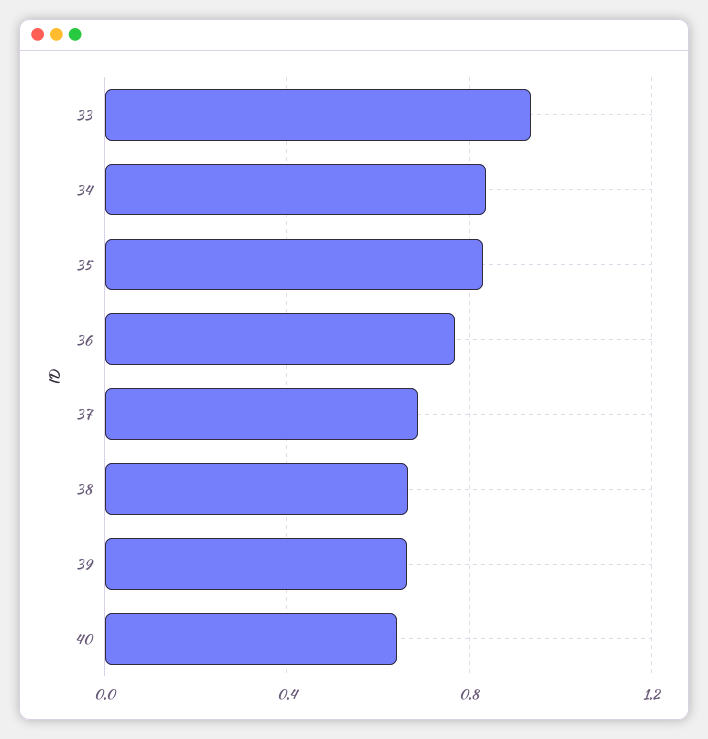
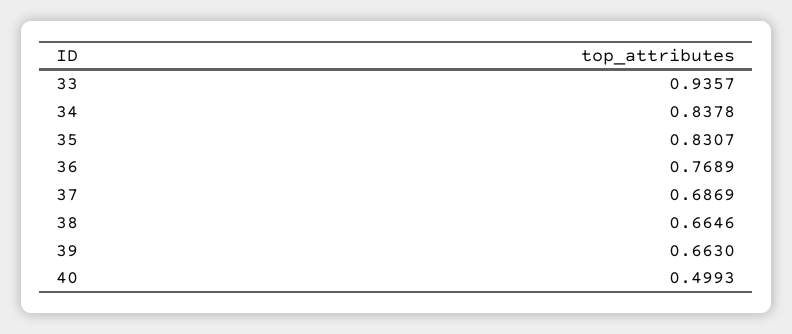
40: 0.65 -> 0.4993

